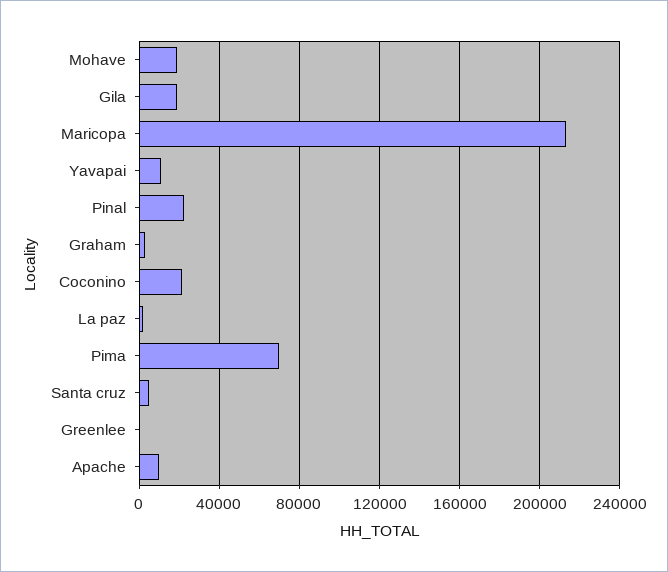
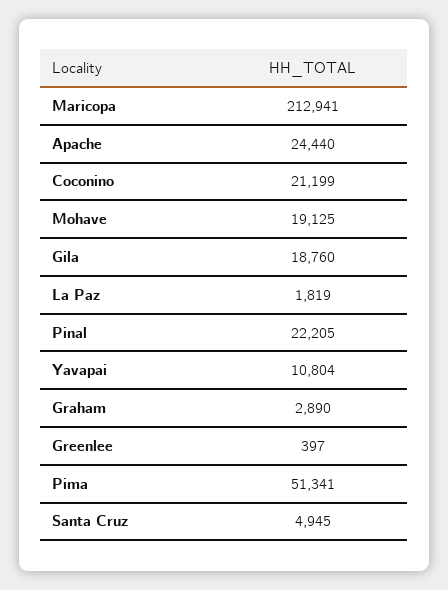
Pima: 70000 -> 51341
Apache: 10000 -> 24440

